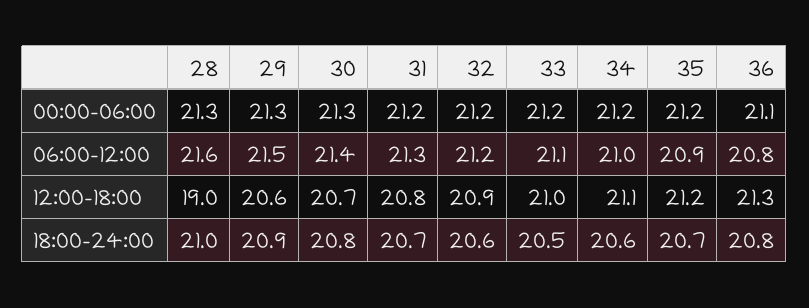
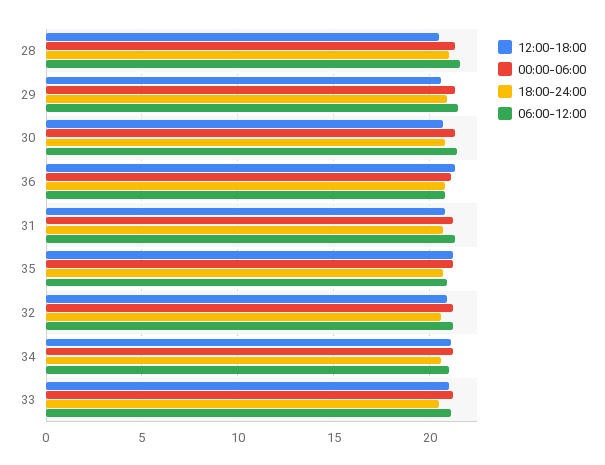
12:00-18:00, 28: 19 -> 20.5

